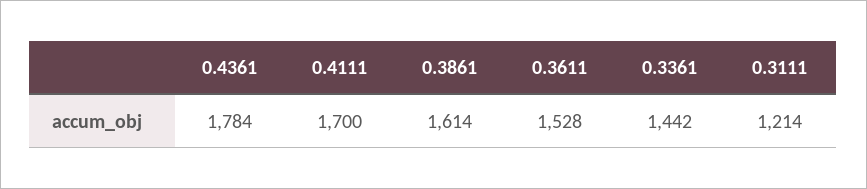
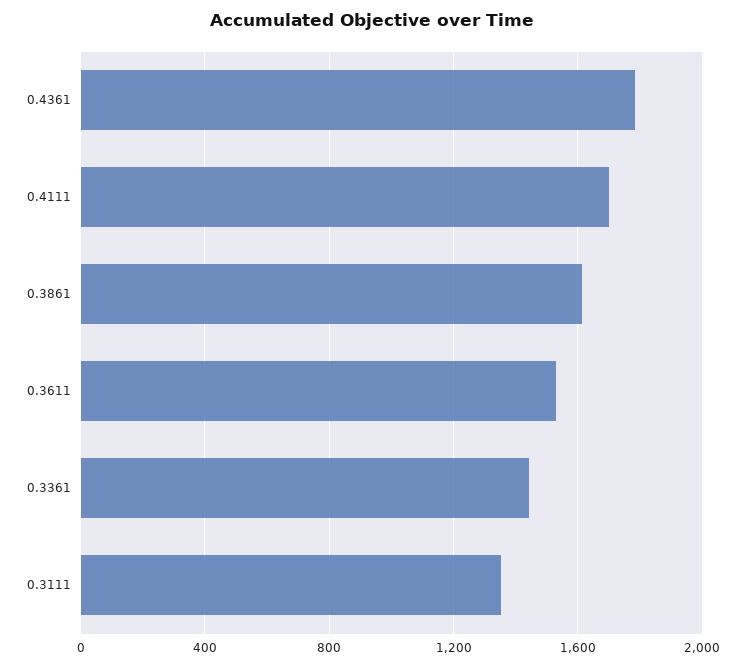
0.3111: 1214 -> 1350

